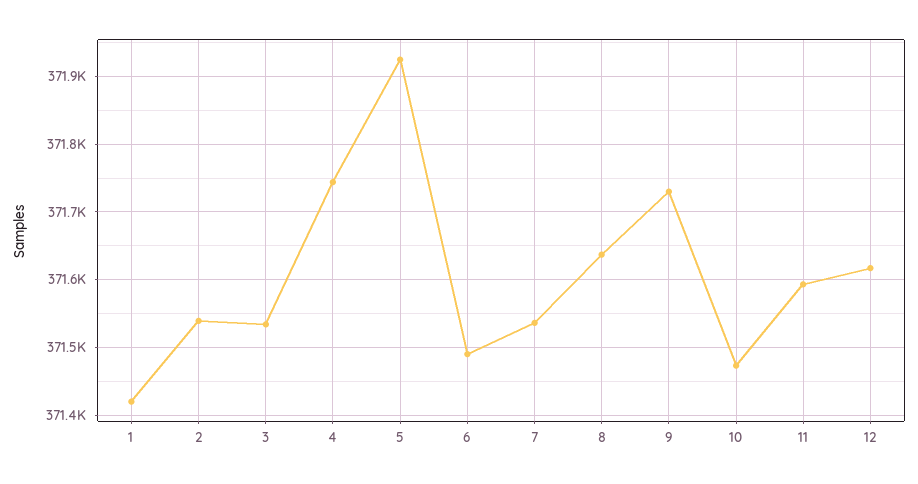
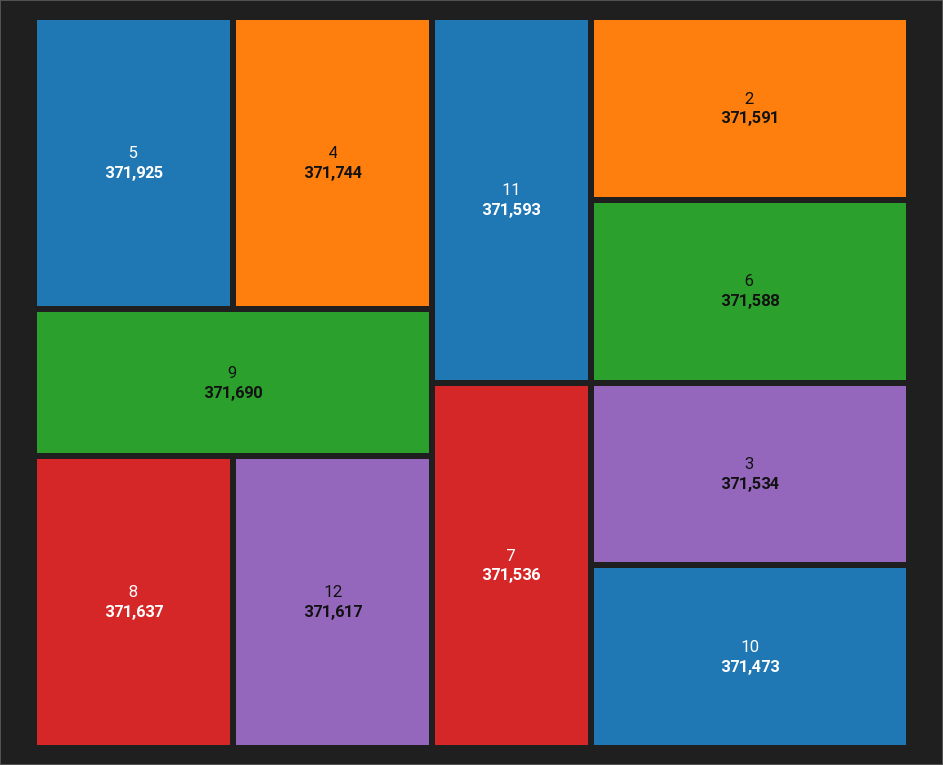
1: 371420 -> none
2: 371540 -> 371591
6: 371490 -> 371588
9: 371730 -> 371690

